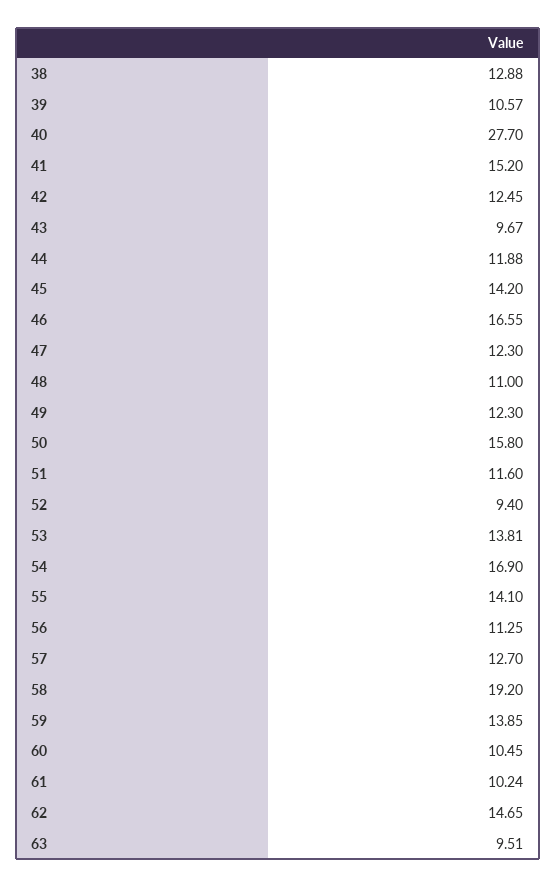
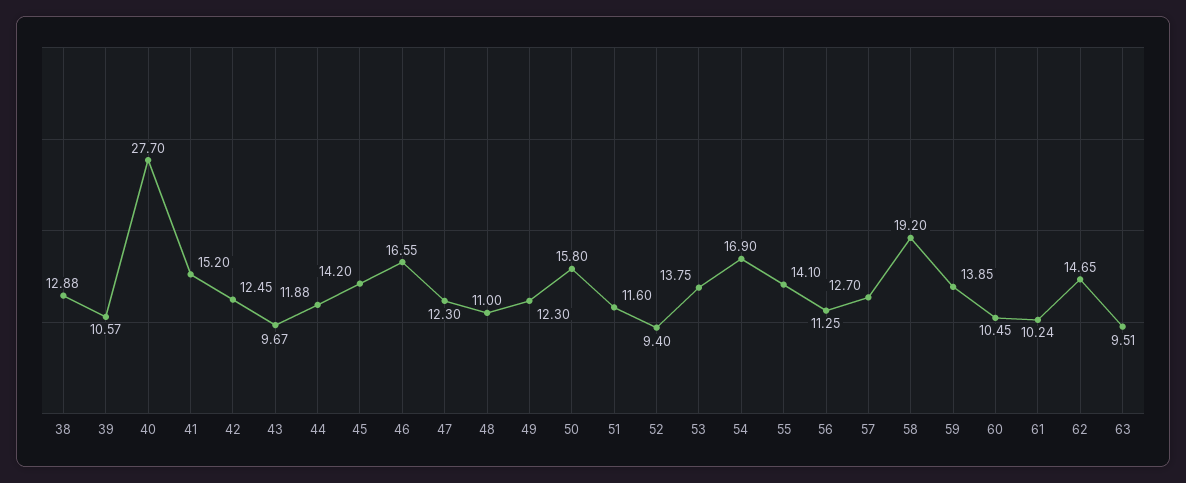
53: 13.81 -> 13.75

